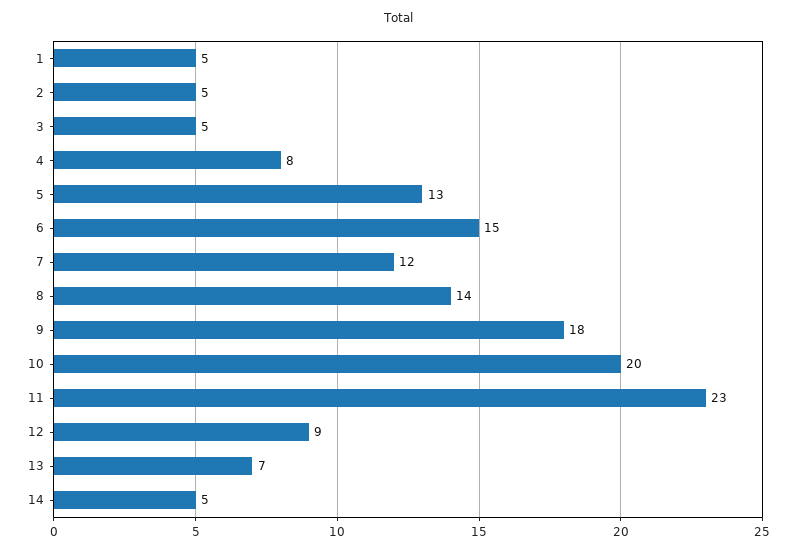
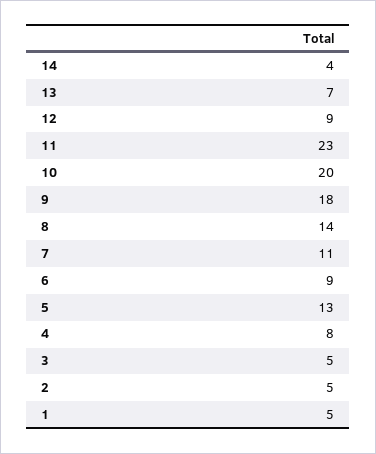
6: 15 -> 9
7: 12 -> 11
14: 5 -> 4

